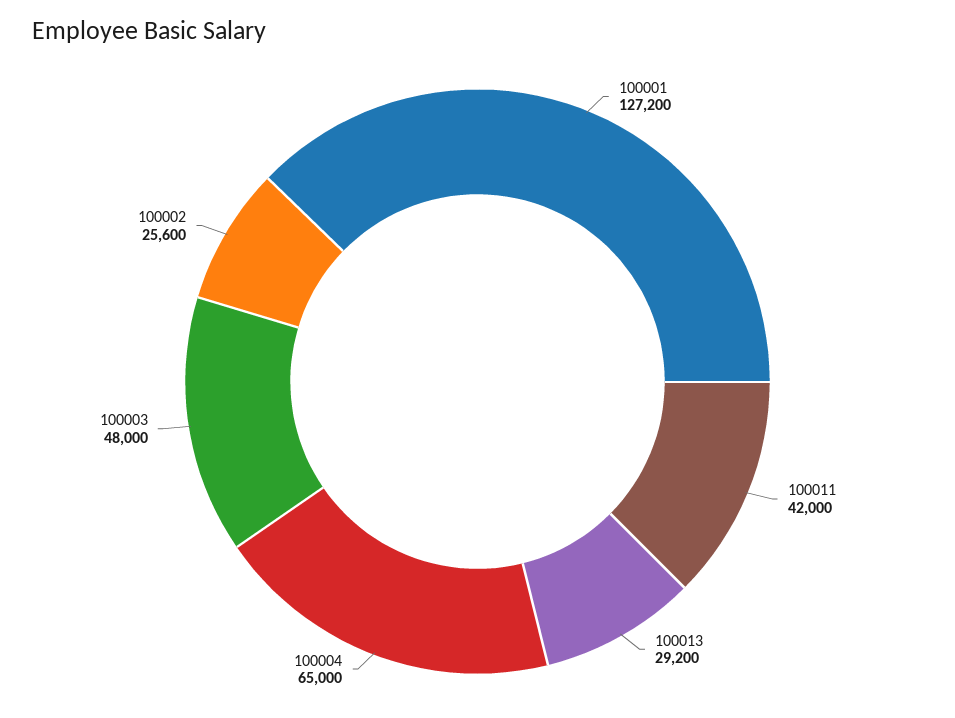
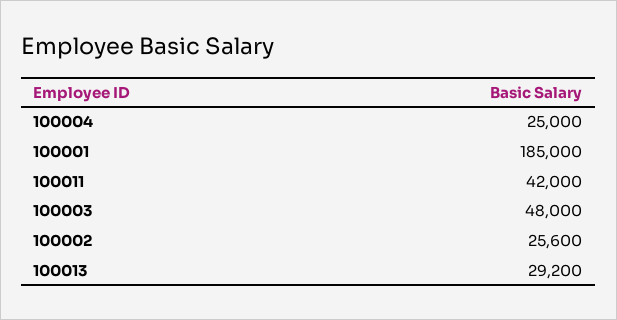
100001: 127200 -> 185000
100004: 65000 -> 25000

